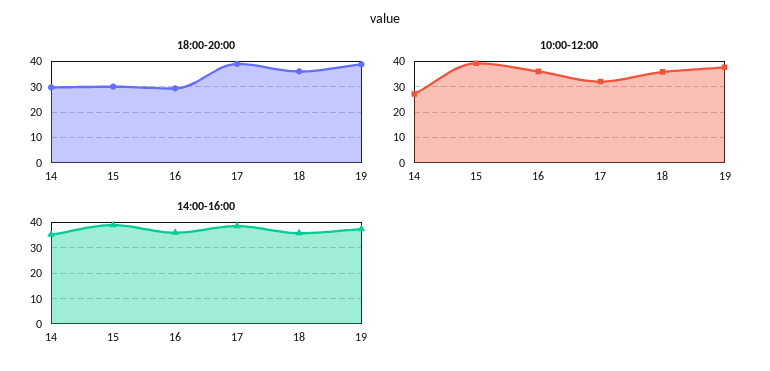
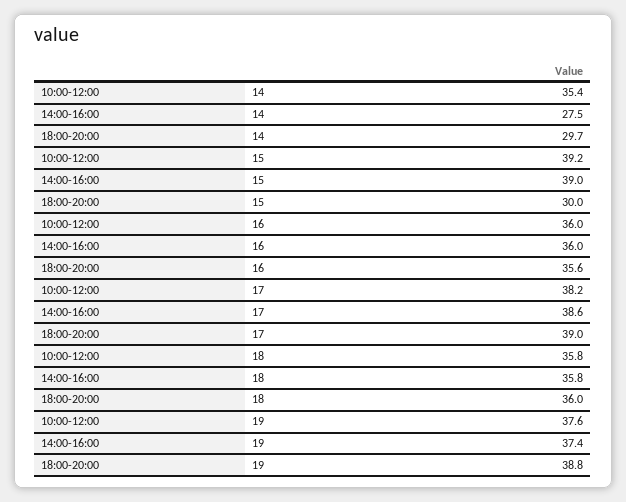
18:00-20:00, 16: 30 -> 35.6
10:00-12:00, 14: 27.5 -> 35.4
10:00-12:00, 17: 32.5 -> 38.2
14:00-16:00, 14: 35 -> 27.5

